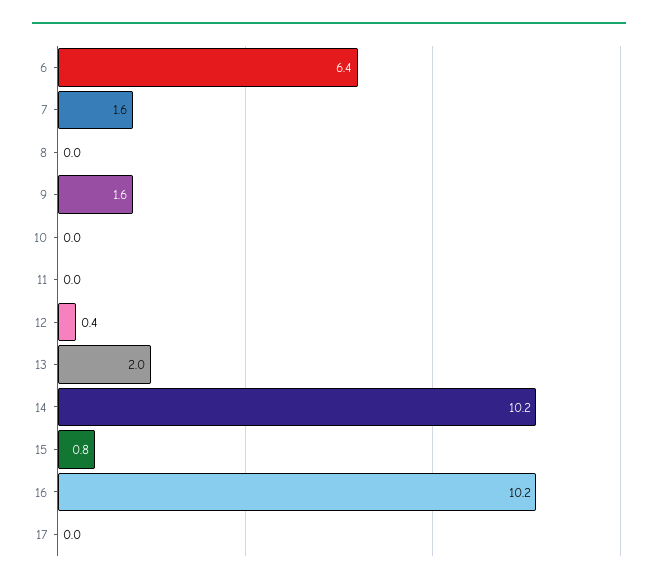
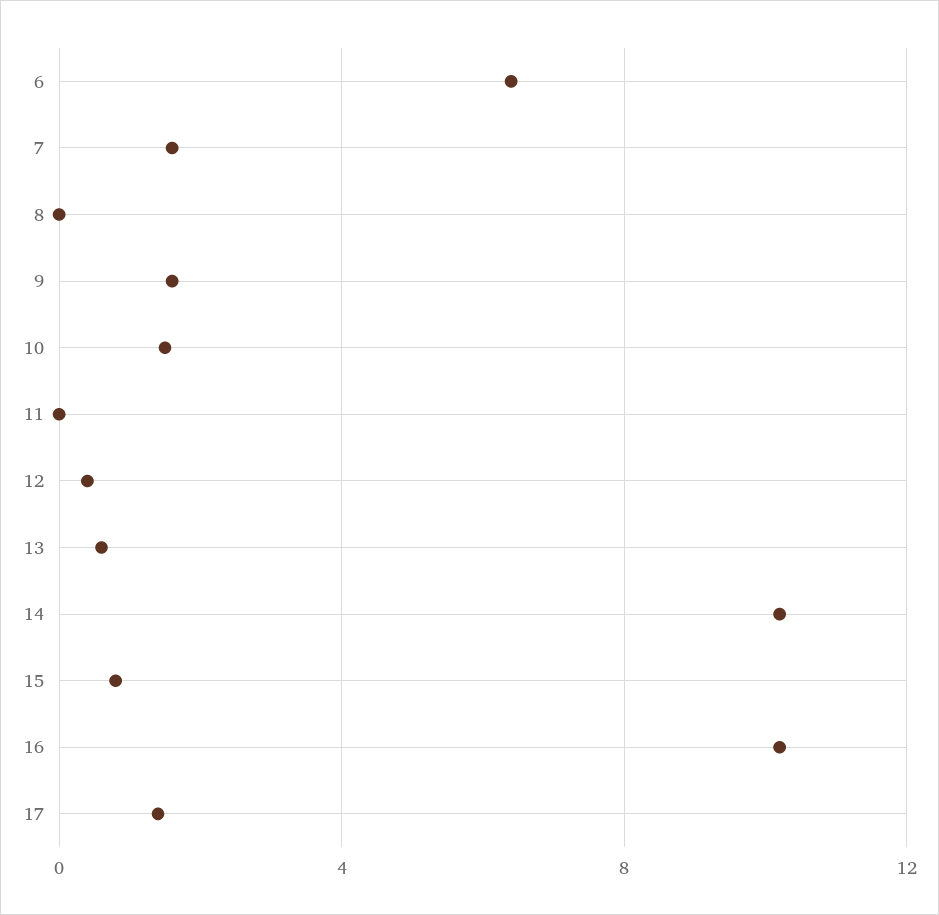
10: 0 -> 1.5
13: 2 -> 0.5
17: 0 -> 1.5

